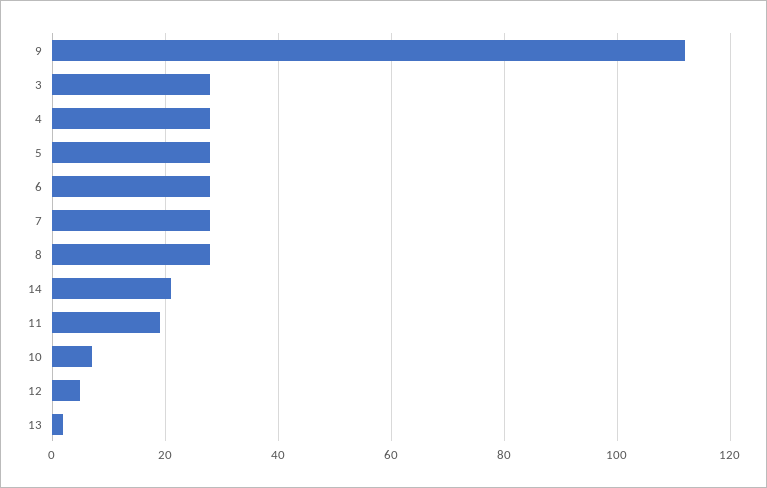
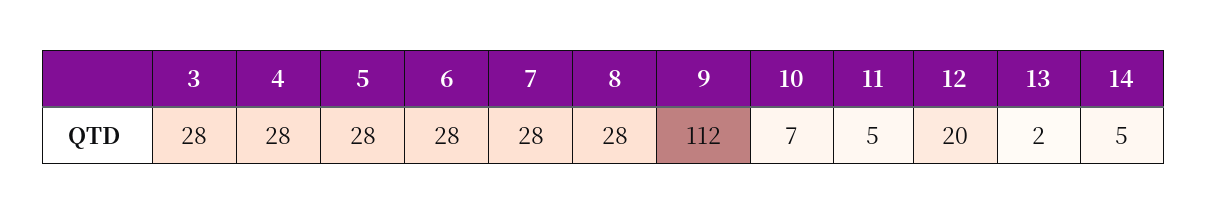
14: 20 -> 5
11: 20 -> 5
12: 5 -> 20

